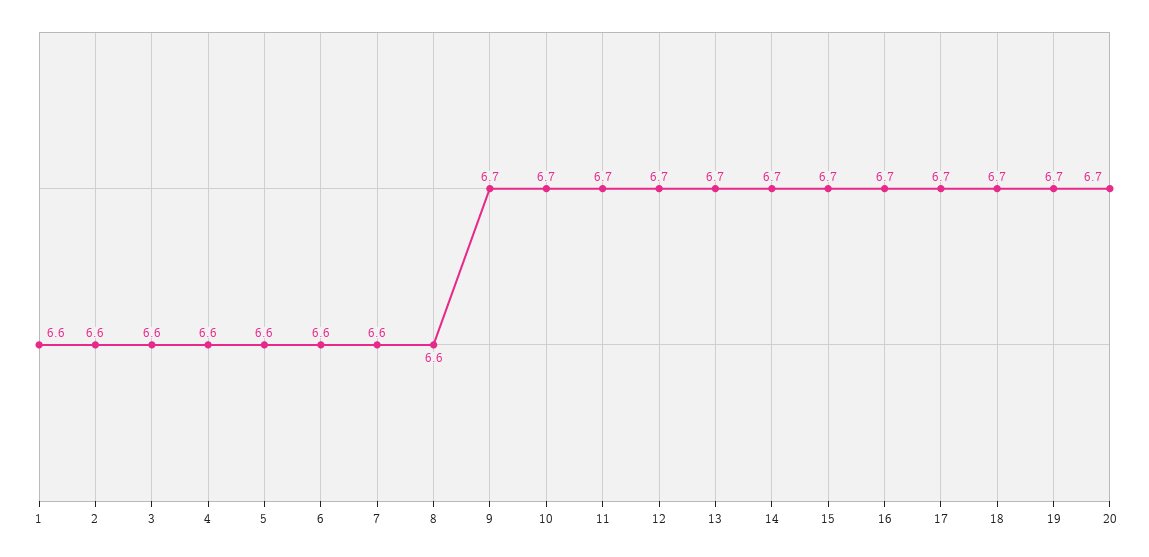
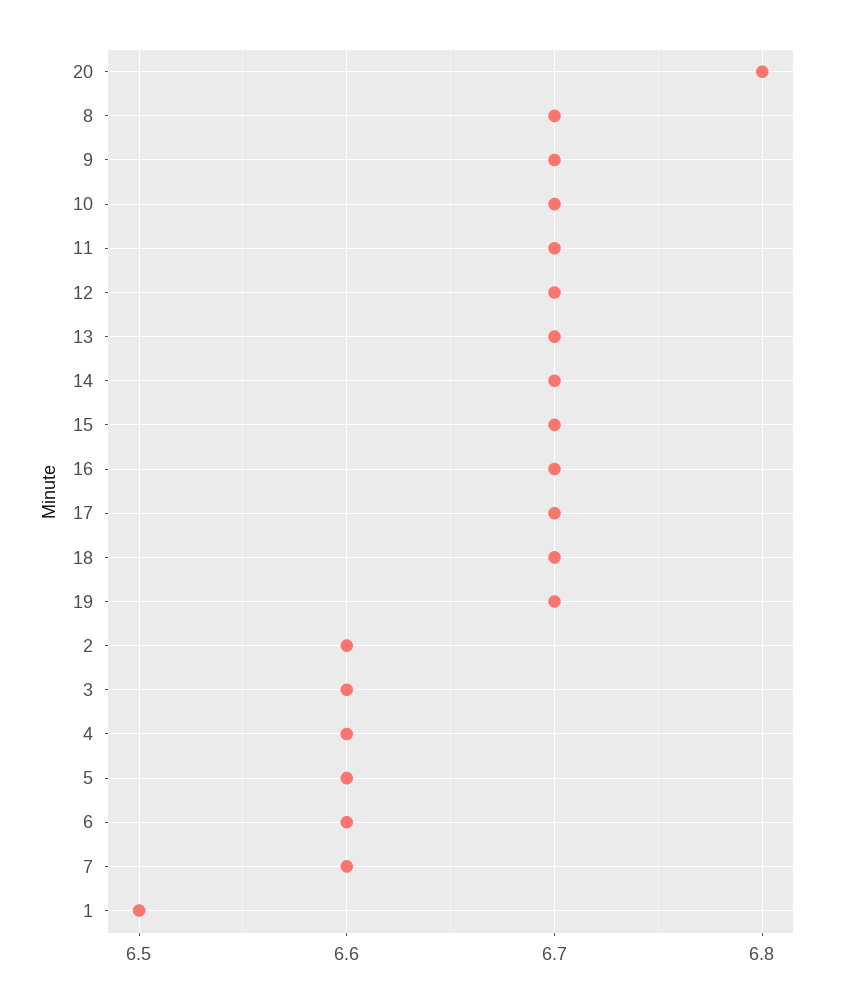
1: 6.6 -> 6.5
8: 6.6 -> 6.7
20: 6.7 -> 6.8

